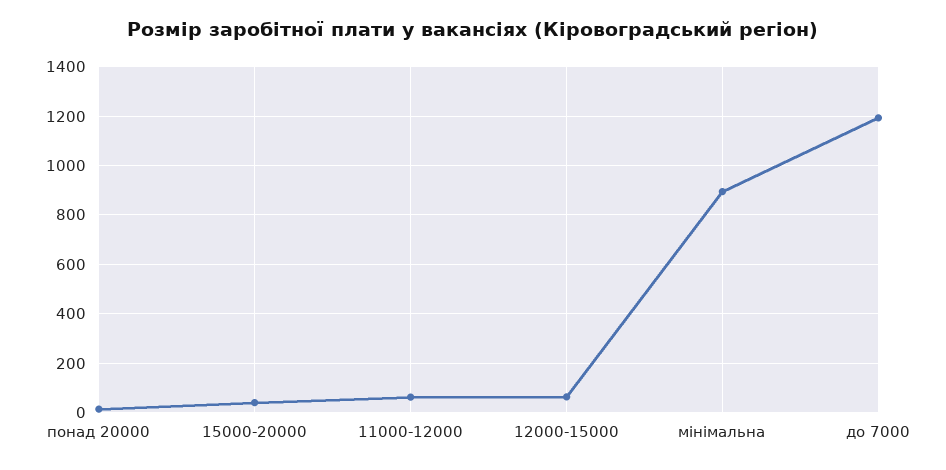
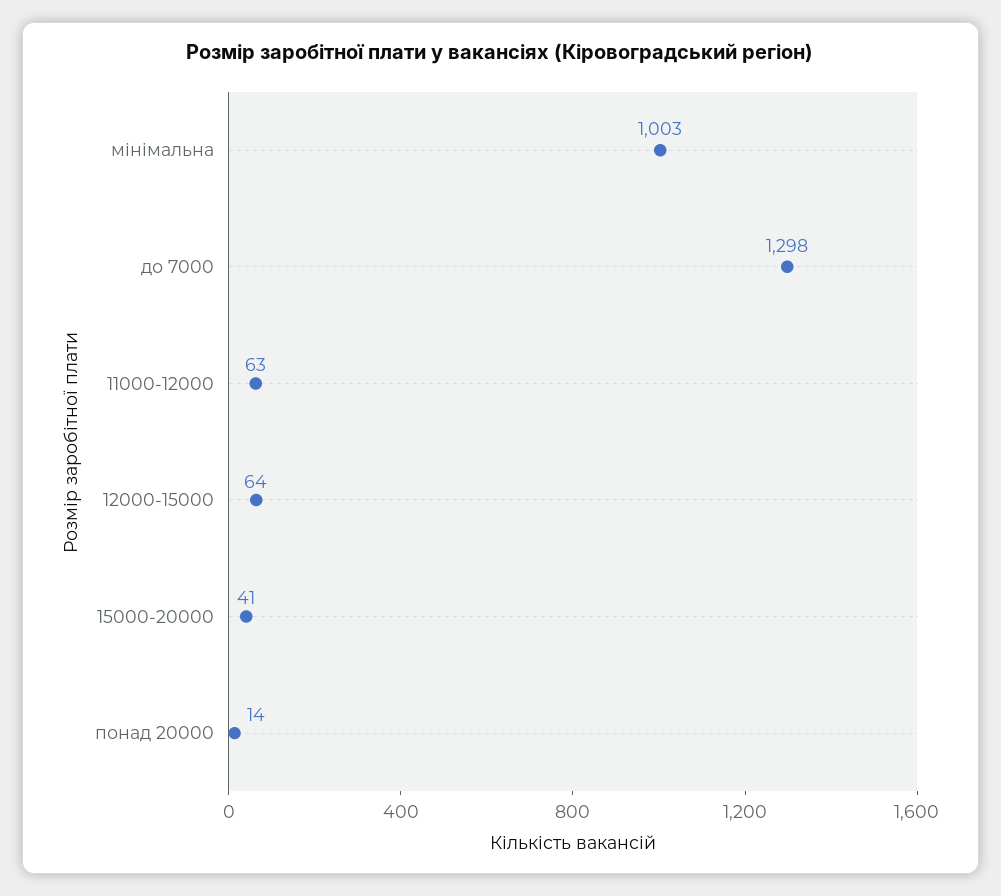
мінімальна: 900 -> 1003
до 7000: 1200 -> 1298

